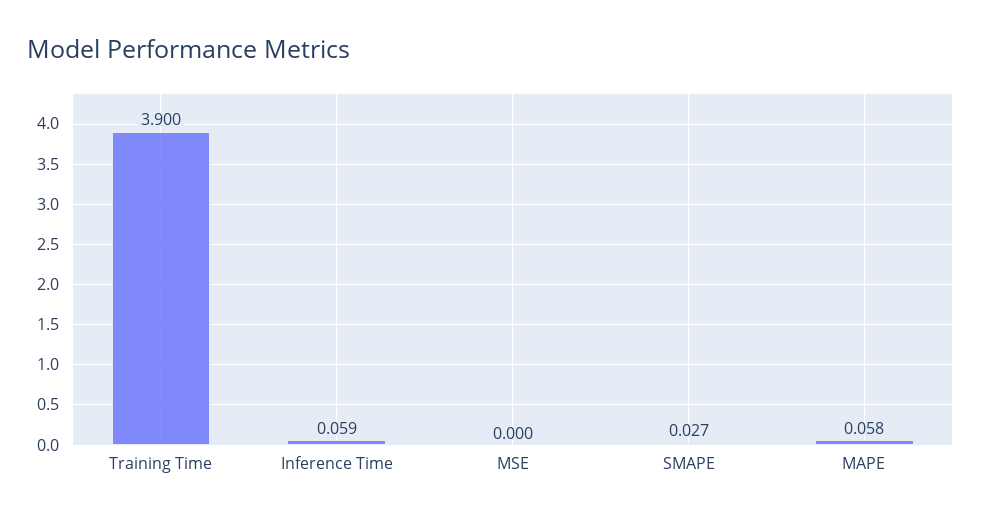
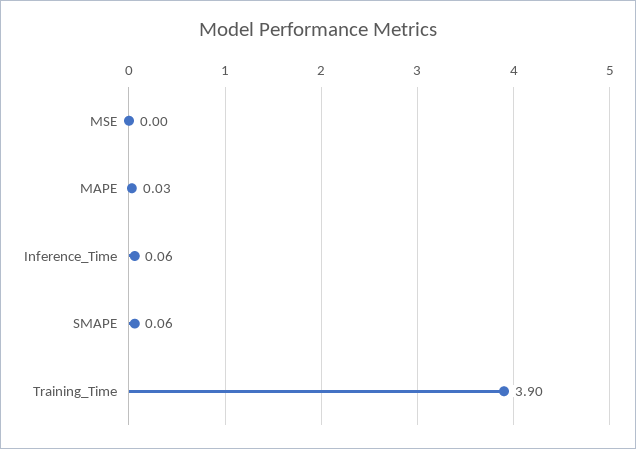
SMAPE: 0.027 -> 0.06
MAPE: 0.058 -> 0.03

